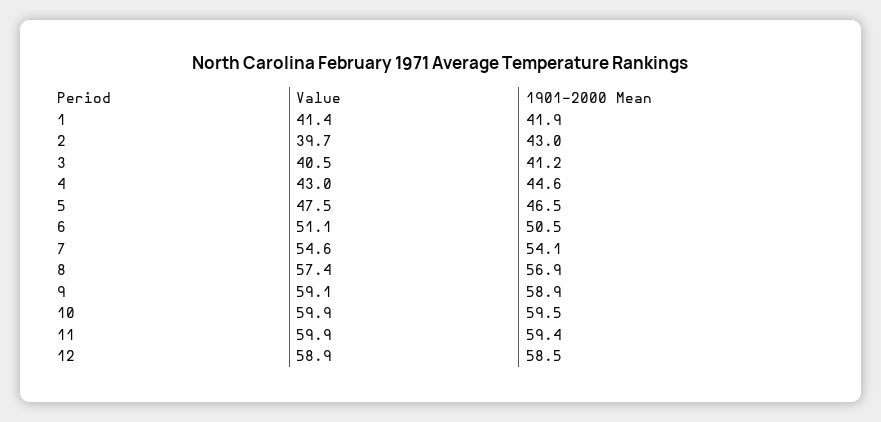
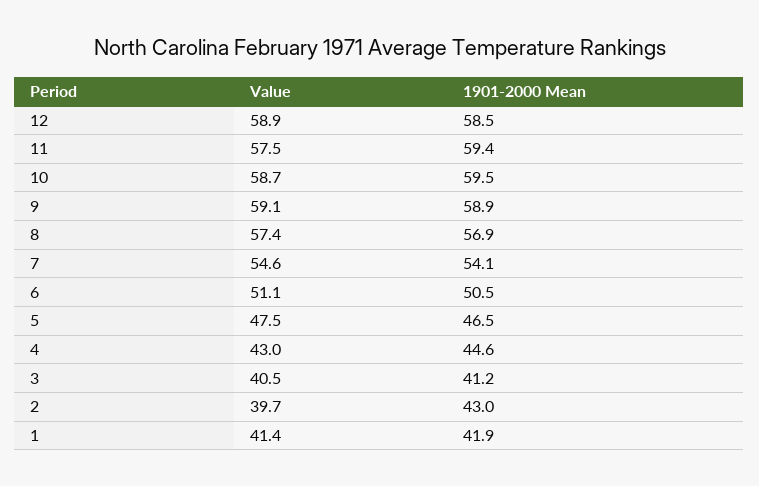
Value, 10: 59.9 -> 58.7
Value, 11: 59.9 -> 57.5

